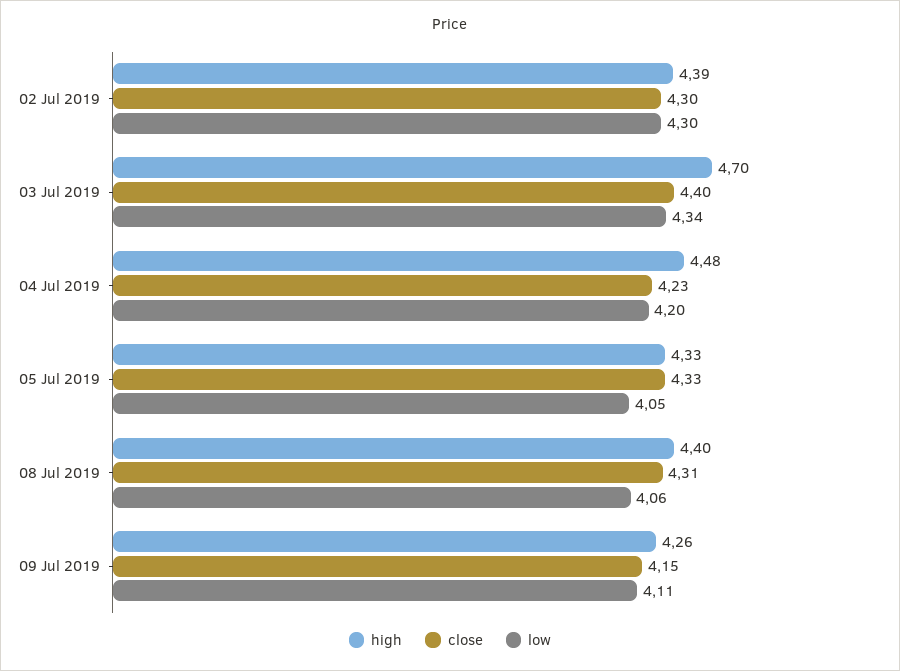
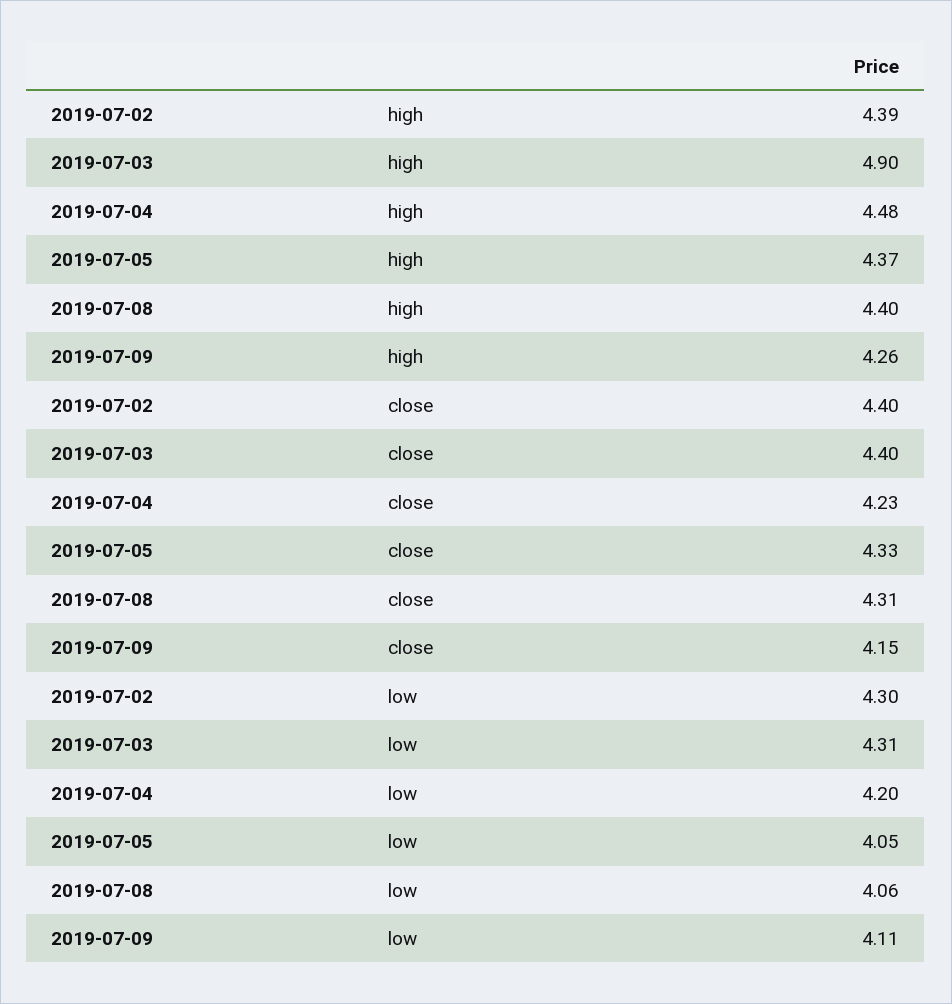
close, 02 Jul 2019: 4.3 -> 4.4
high, 03 Jul 2019: 4.7 -> 4.9
low, 03 Jul 2019: 4.34 -> 4.31
high, 05 Jul 2019: 4.33 -> 4.37

